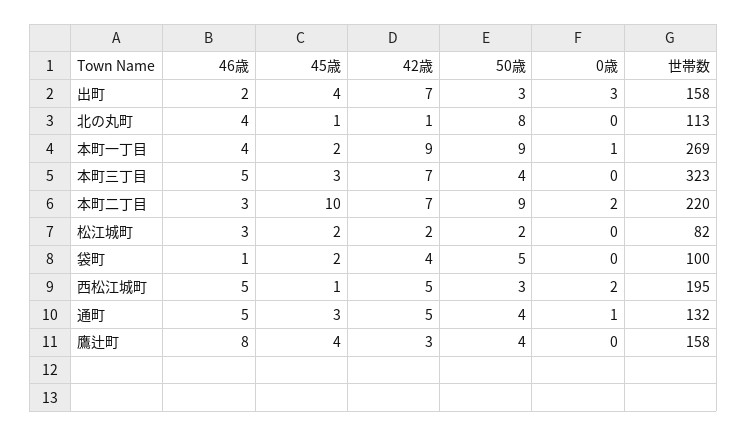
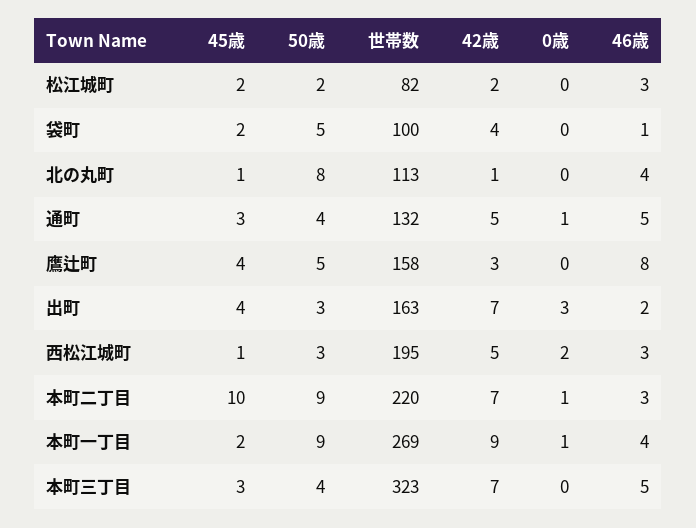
世帯数, 出町: 158 -> 163
0歳, 本町二丁目: 2 -> 1
46歳, 西松江城町: 5 -> 3
50歳, 鷹辻町: 4 -> 5

